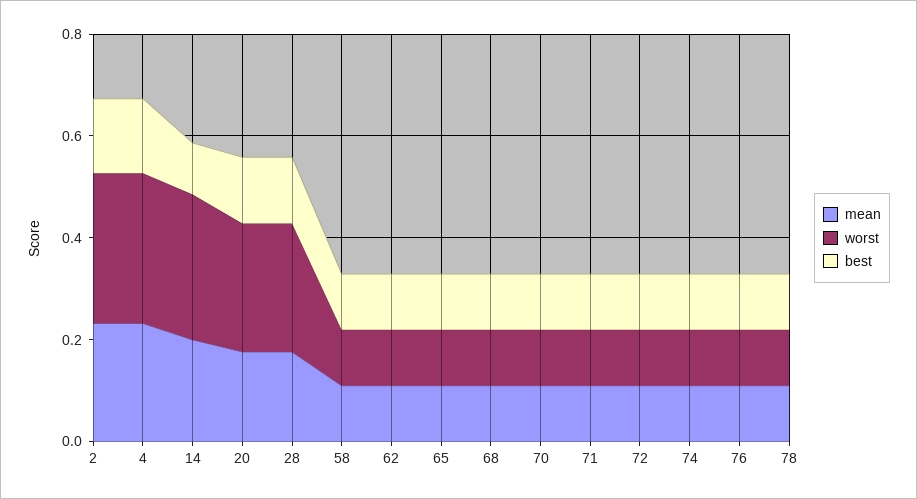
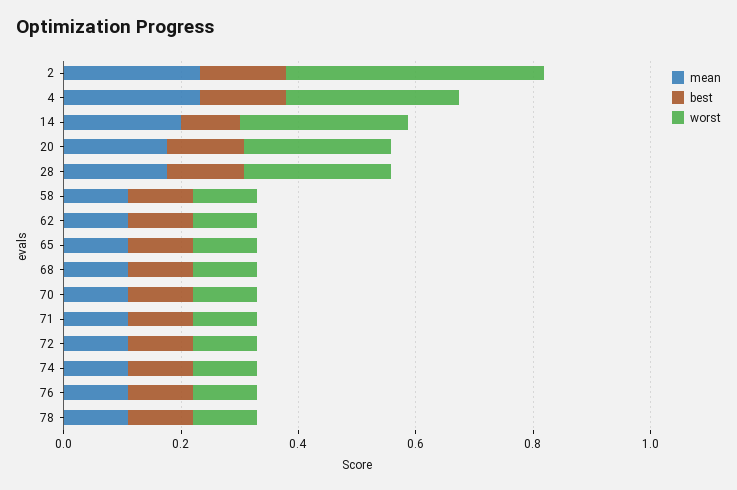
worst, 2: 0.3 -> 0.45

